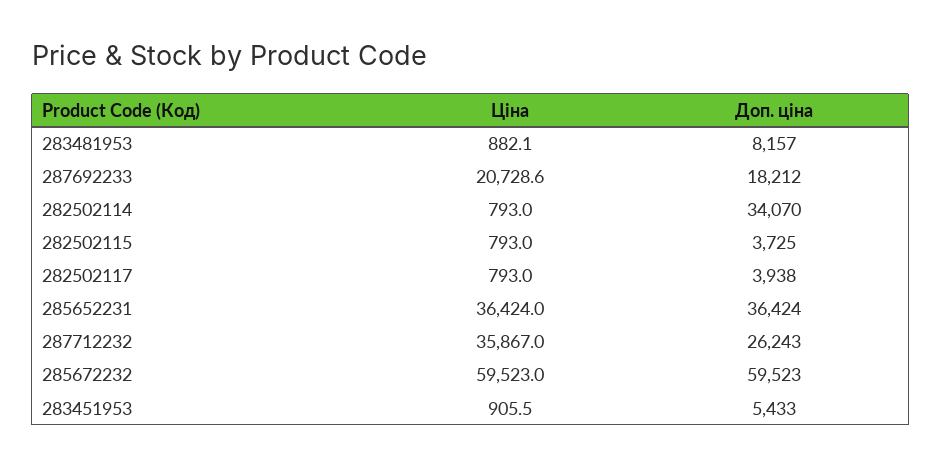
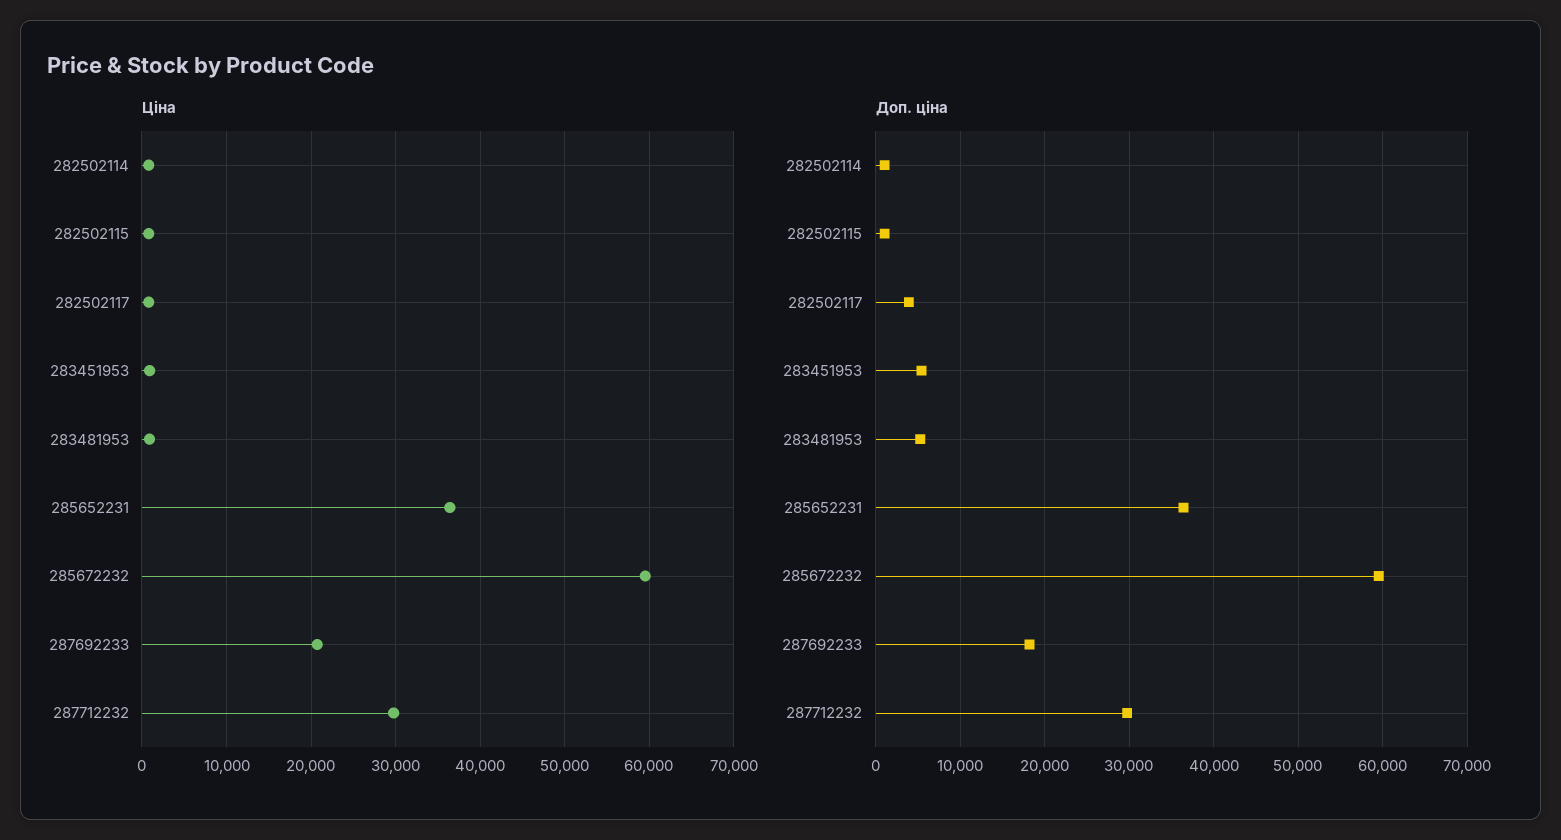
Доп. ціна, 283481953: 8157 -> 5000
Доп. ціна, 282502114: 34070 -> 1000
Доп. ціна, 282502115: 3725 -> 1000
Ціна, 287712232: 35867 -> 30000
Доп. ціна, 287712232: 26243 -> 30000

